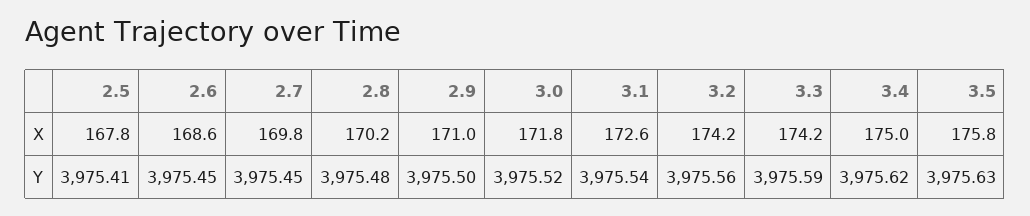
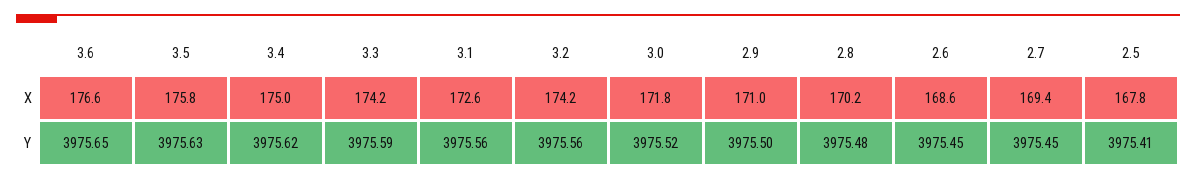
2.7, X: 169.8 -> 169.4
3.1, Y: 3975.54 -> 3975.56
3.6, X: none -> 176.6
3.6, Y: none -> 3975.65

